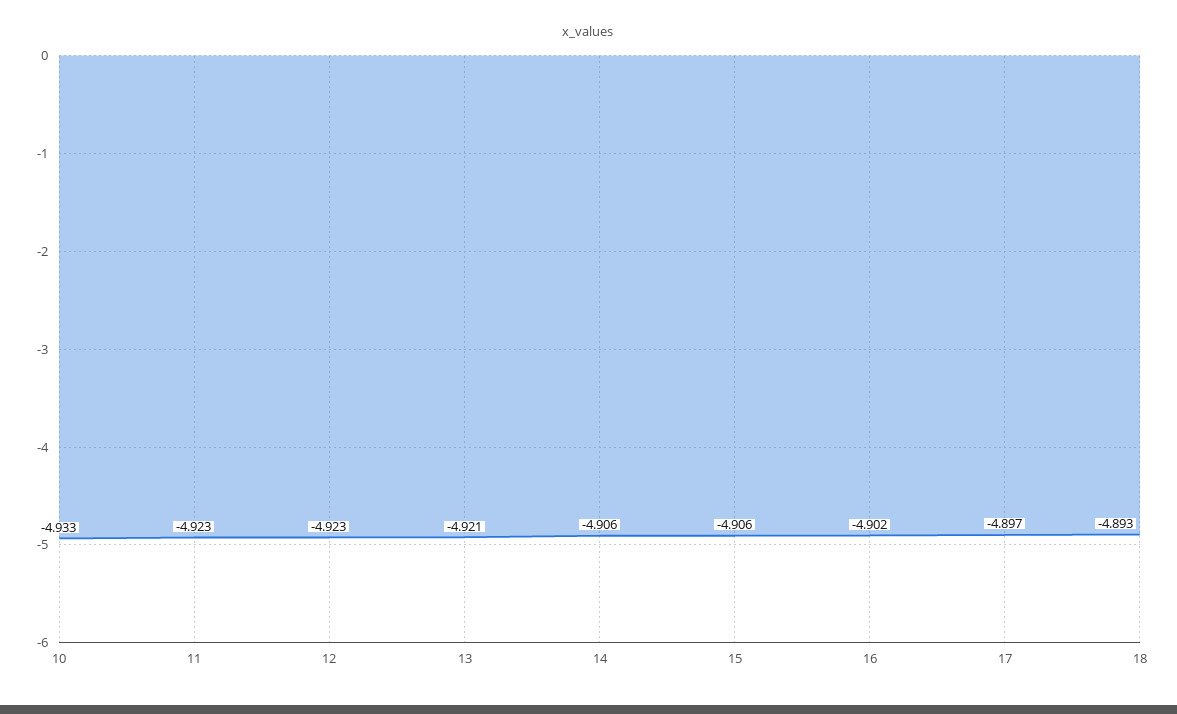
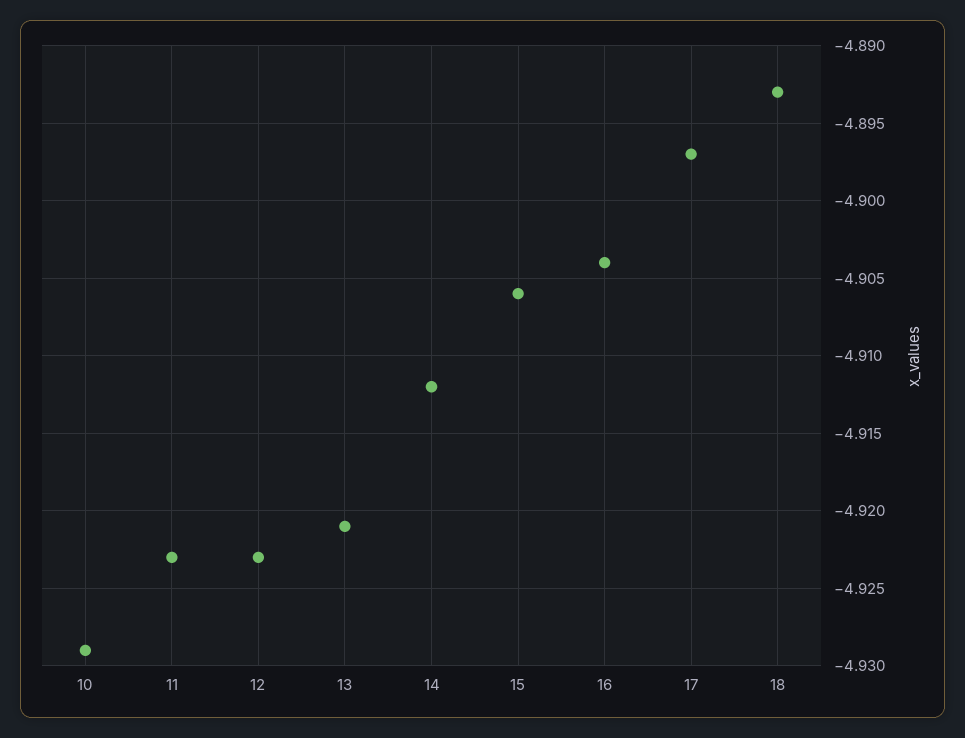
10: -4.933 -> -4.929
14: -4.906 -> -4.912
16: -4.902 -> -4.904

